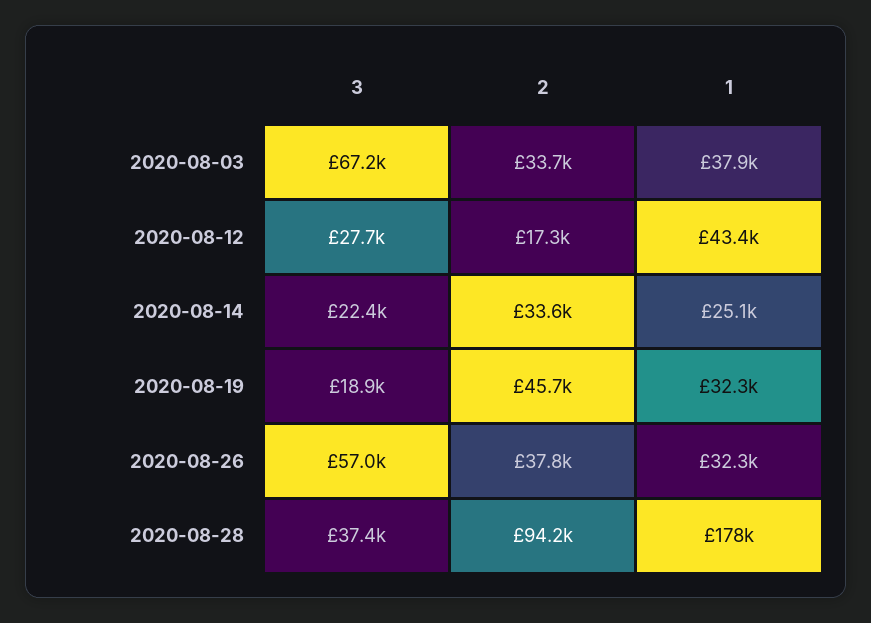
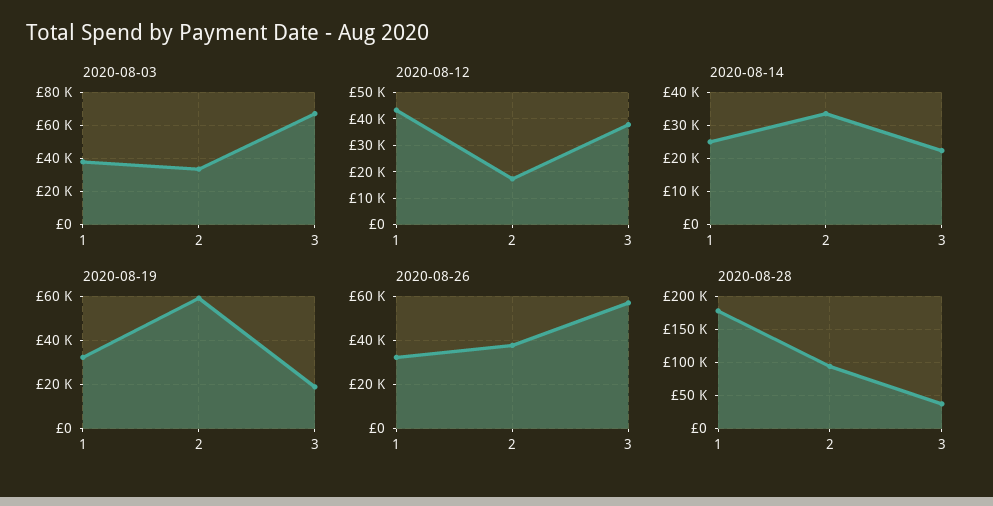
2020-08-12, 3: 27700 -> 37500
2020-08-19, 2: 45700 -> 60000

